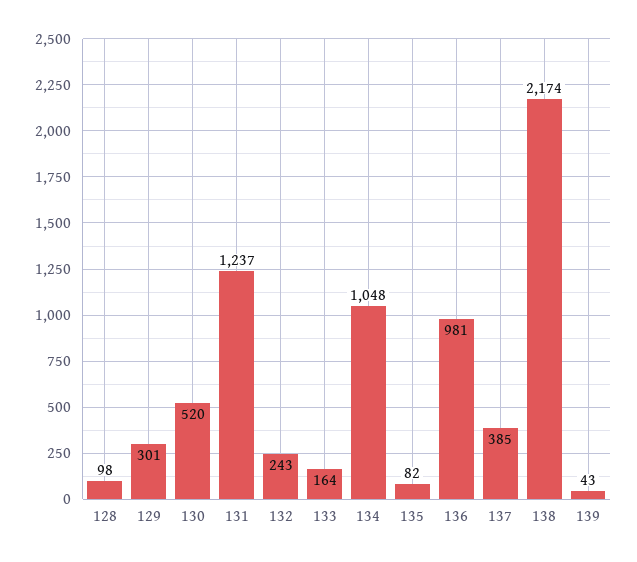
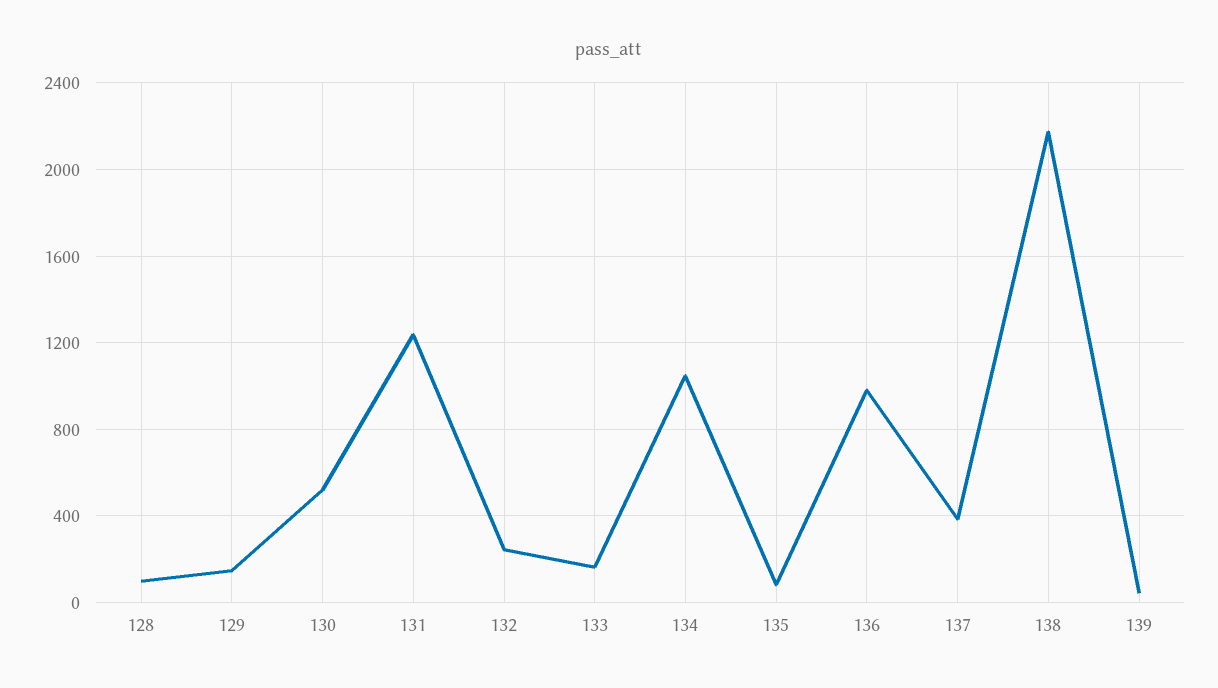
129: 301 -> 150

